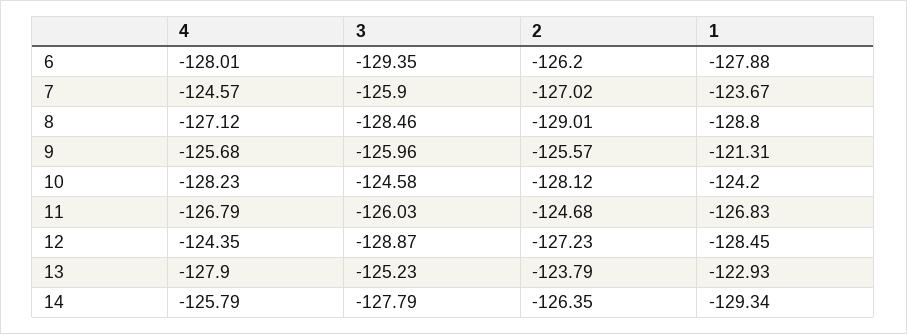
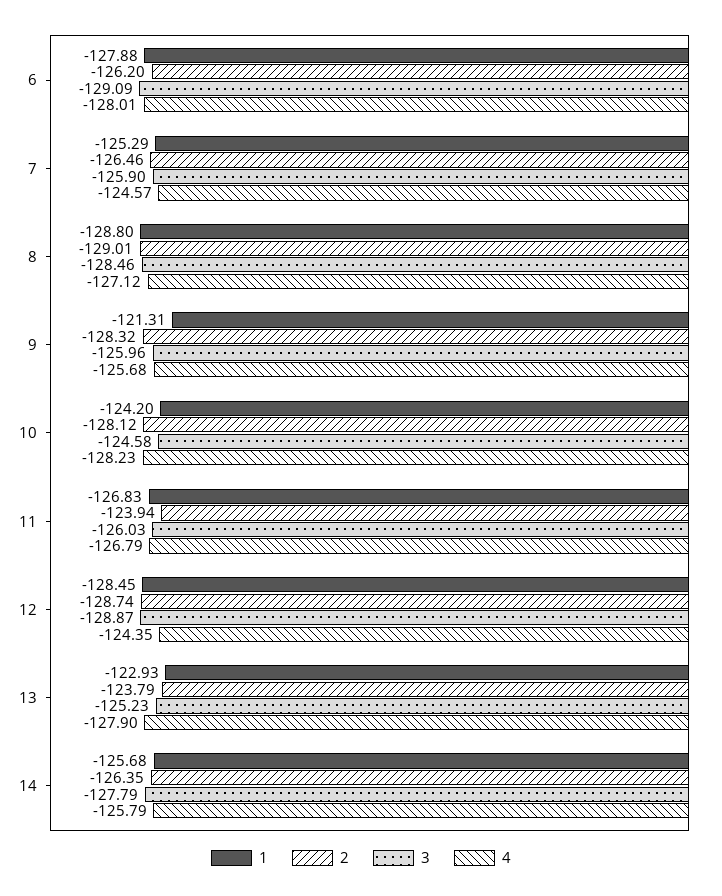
3, 6: -129.35 -> -129.09
2, 7: -127.02 -> -126.46
1, 7: -123.67 -> -125.29
2, 9: -125.57 -> -128.32
2, 11: -124.68 -> -123.94
2, 12: -127.23 -> -128.74
1, 14: -129.34 -> -125.68

